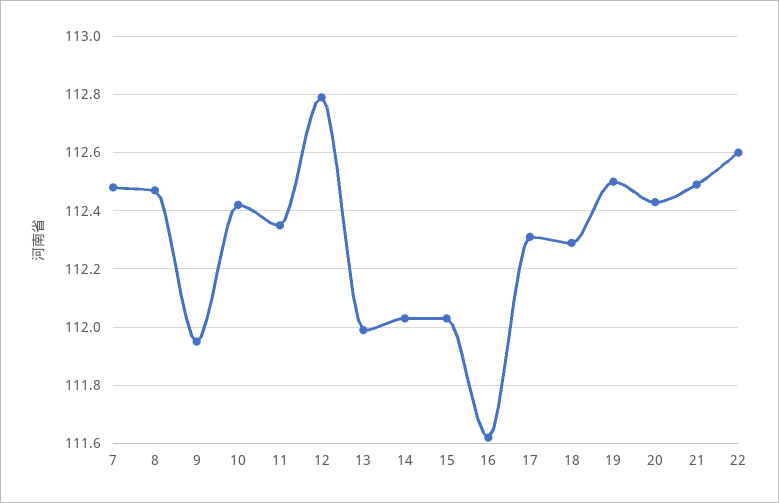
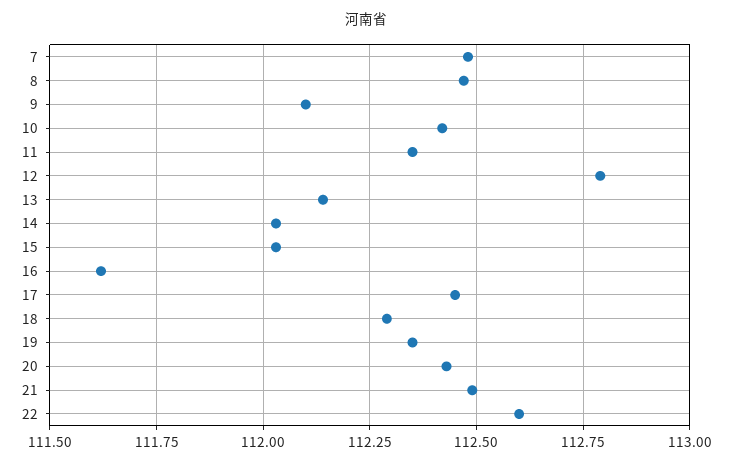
9: 111.95 -> 112.1
13: 112 -> 112.15
17: 112.3 -> 112.45
19: 112.5 -> 112.35

